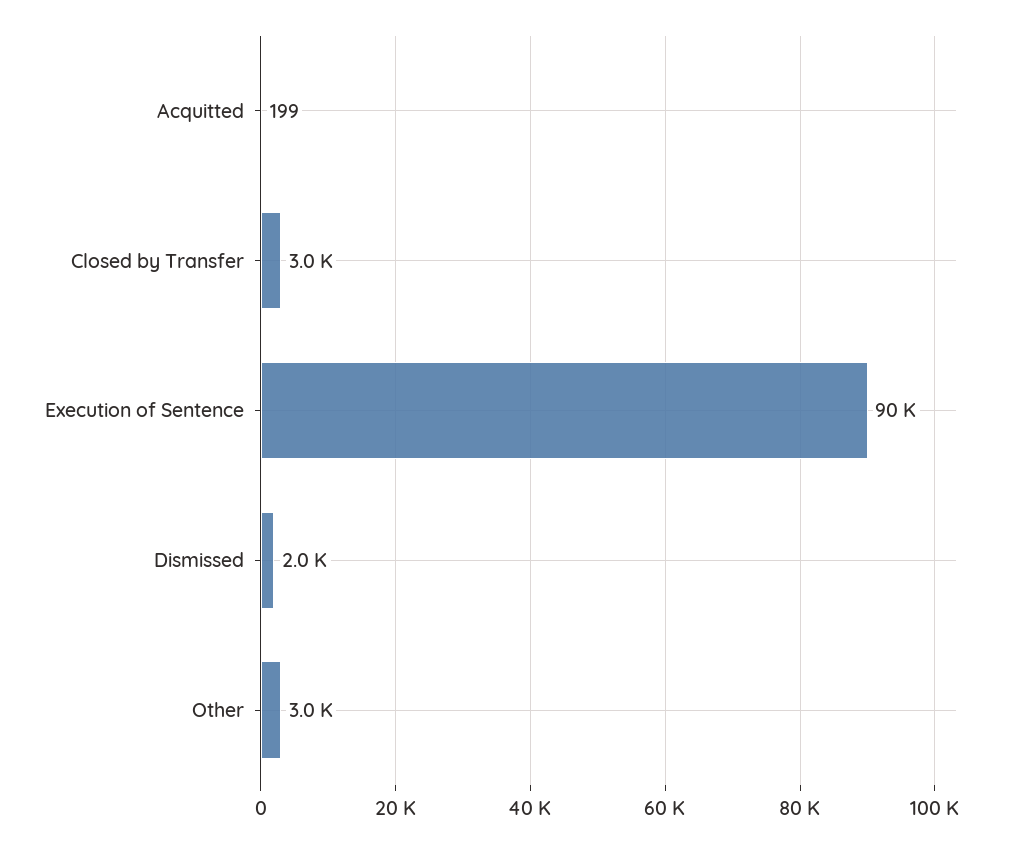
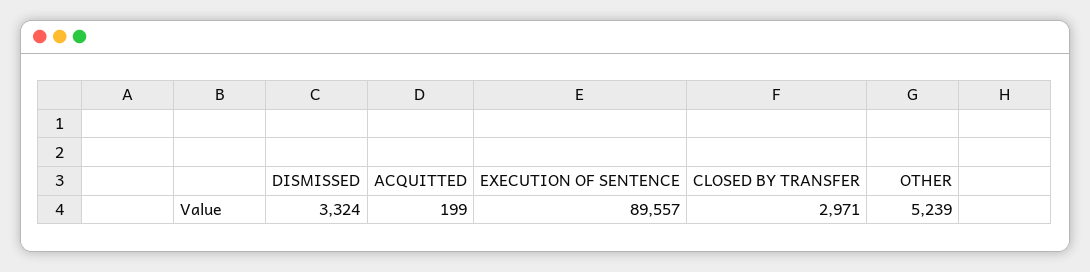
Dismissed: 2000 -> 3324
Other: 3000 -> 5239

